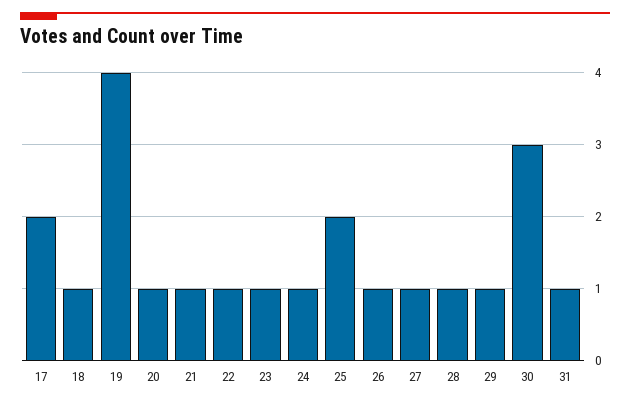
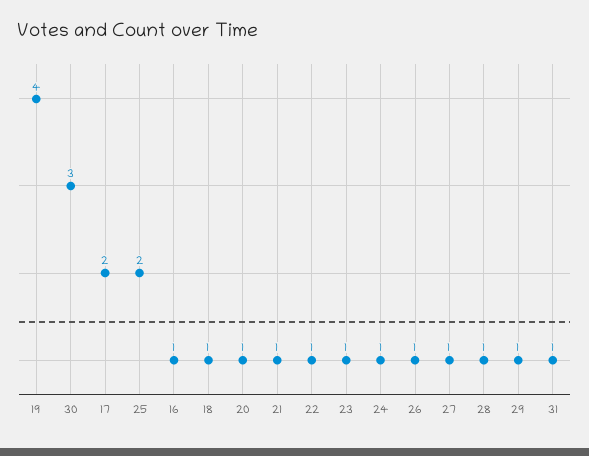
16: none -> 1

